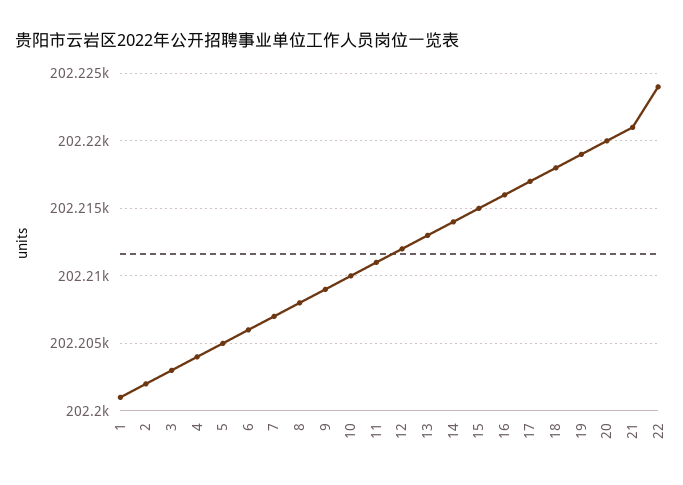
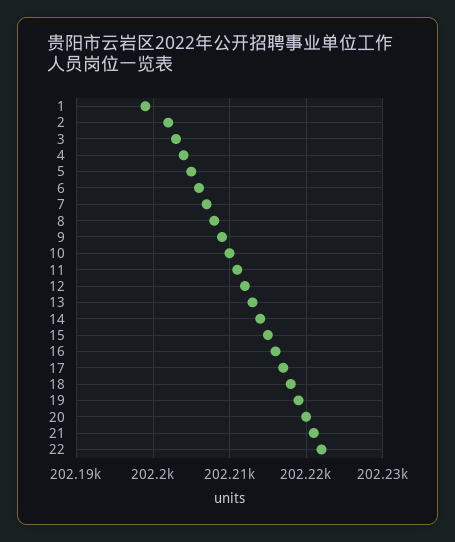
1: 202201 -> 202199
22: 202224 -> 202222

